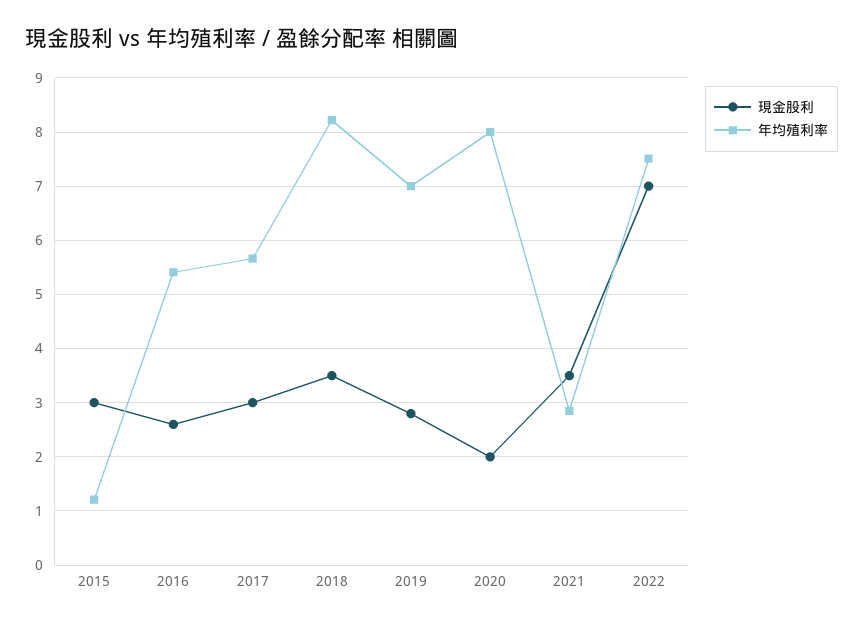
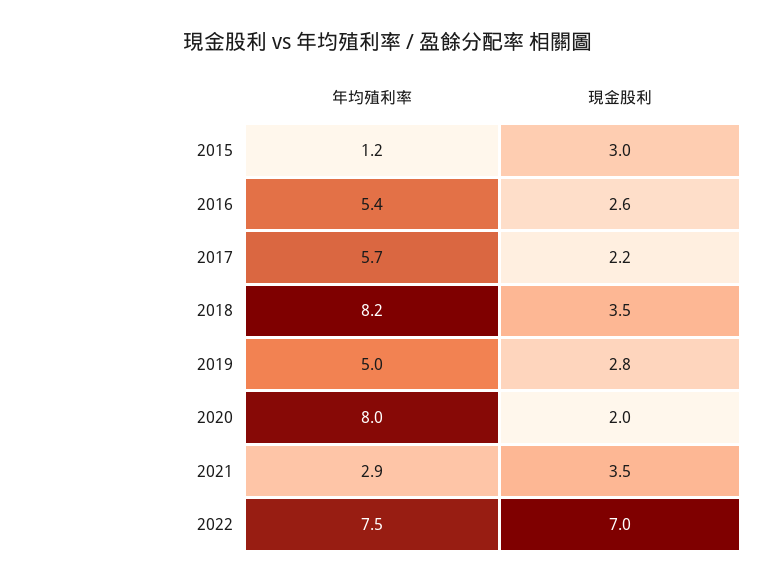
現金股利, 2017: 3 -> 2.2
年均殖利率, 2019: 7 -> 5

